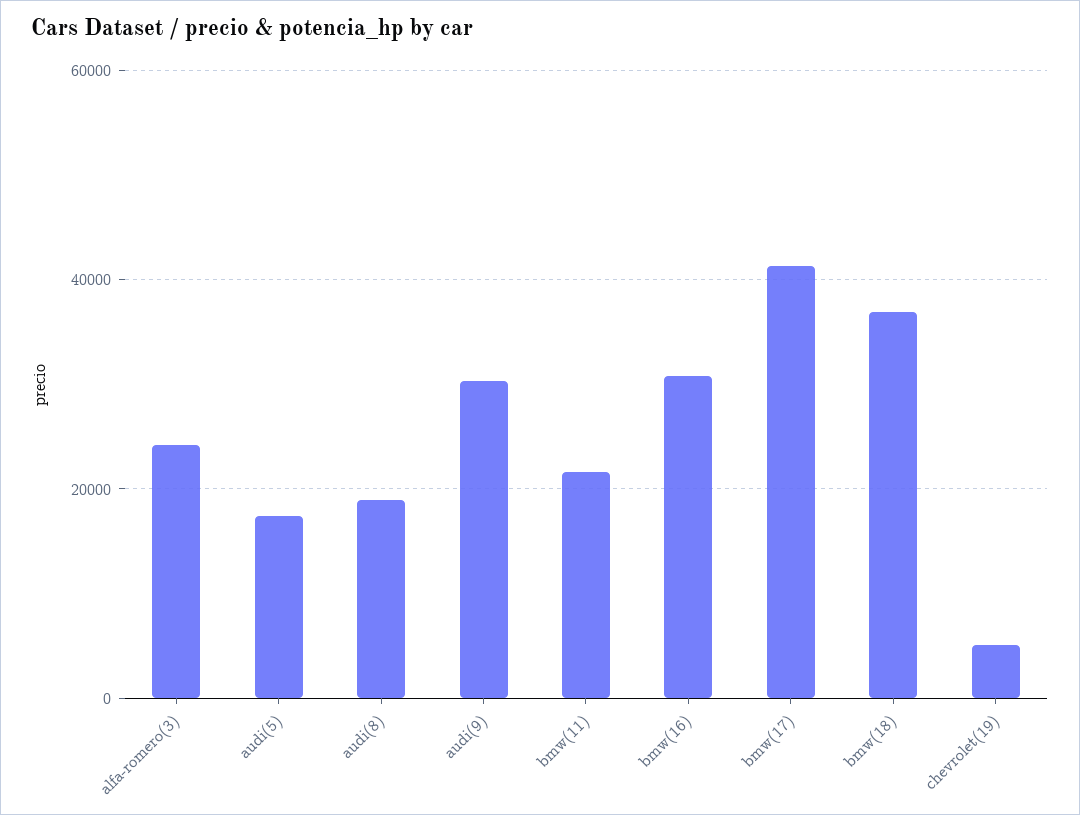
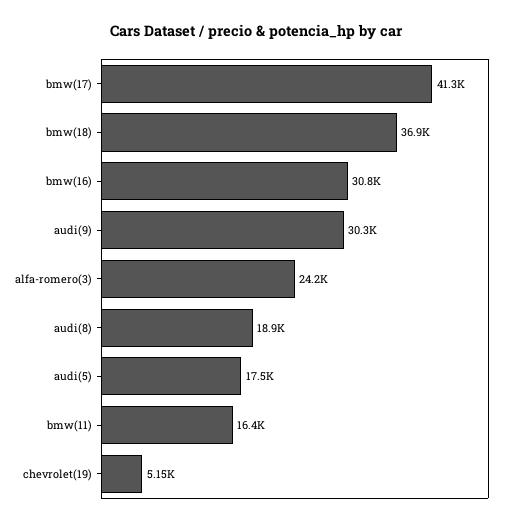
bmw(11): 22000 -> 16400

